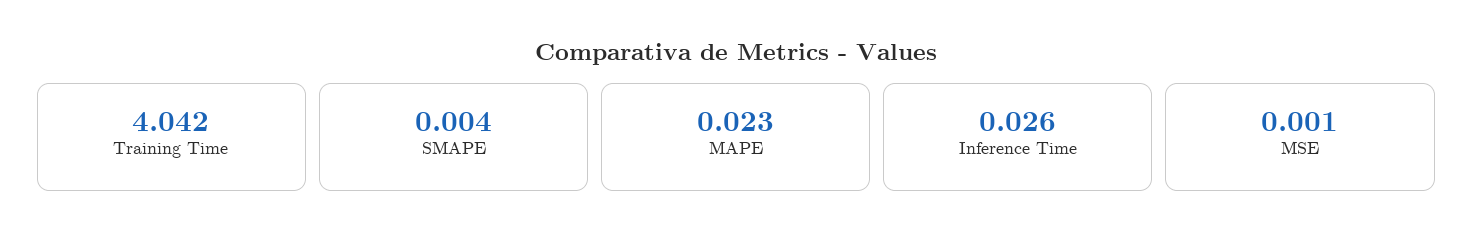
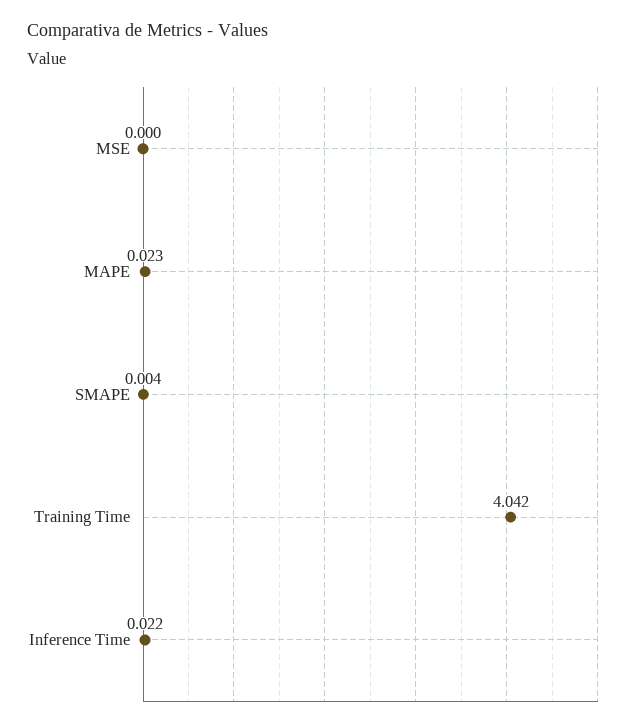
Inference Time: 0.026 -> 0.022
MSE: 0.001 -> 0

